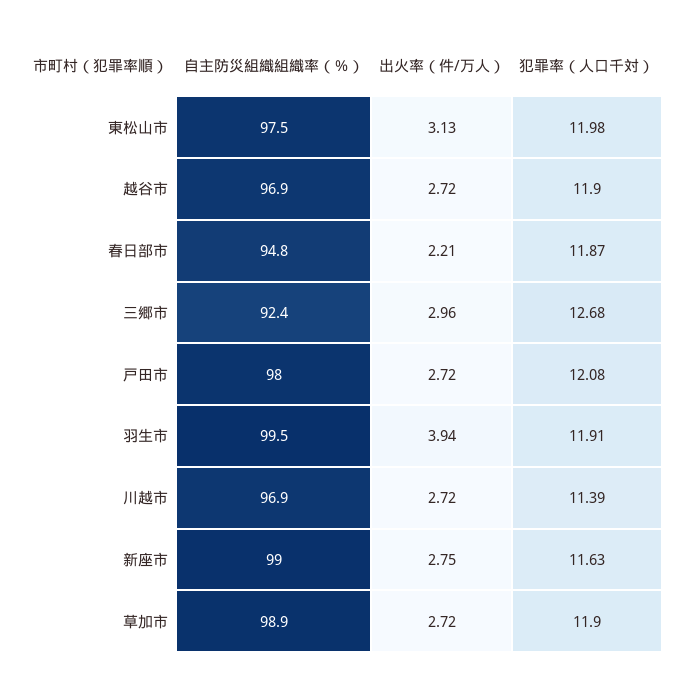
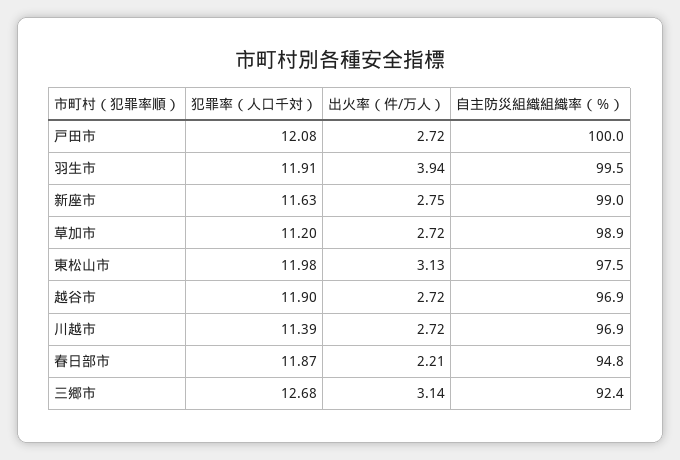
出火率（件/万人）, 三郷市: 2.96 -> 3.14
自主防災組織組織率（％）, 戸田市: 98 -> 100
犯罪率（人口千対）, 草加市: 11.9 -> 11.2

